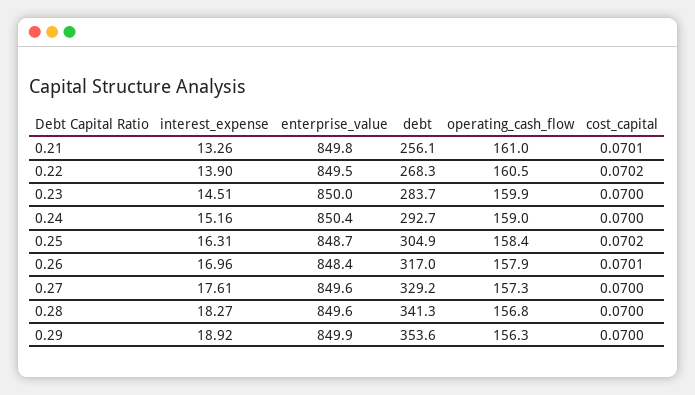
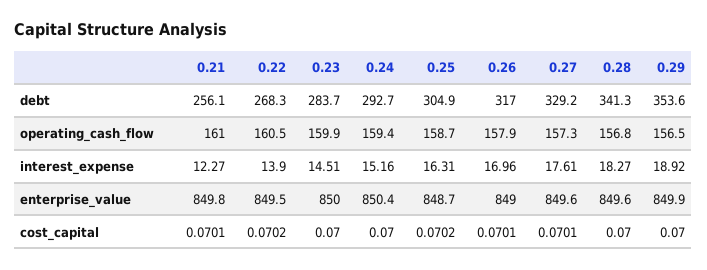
interest_expense, 0.21: 13.26 -> 12.27
operating_cash_flow, 0.24: 159 -> 159.4
operating_cash_flow, 0.25: 158.4 -> 158.7
enterprise_value, 0.26: 848.4 -> 849
cost_capital, 0.27: 0.07 -> 0.0701
operating_cash_flow, 0.29: 156.3 -> 156.5

